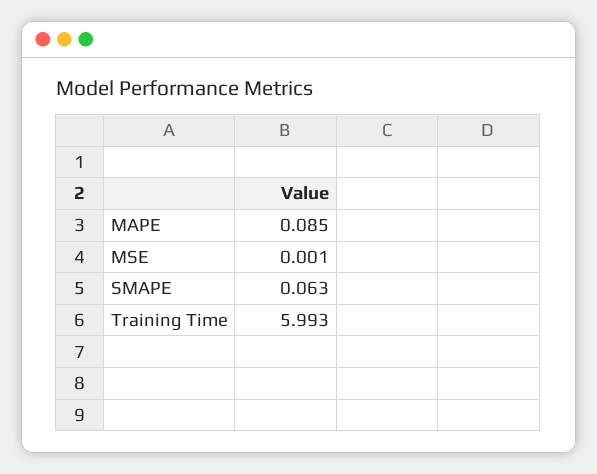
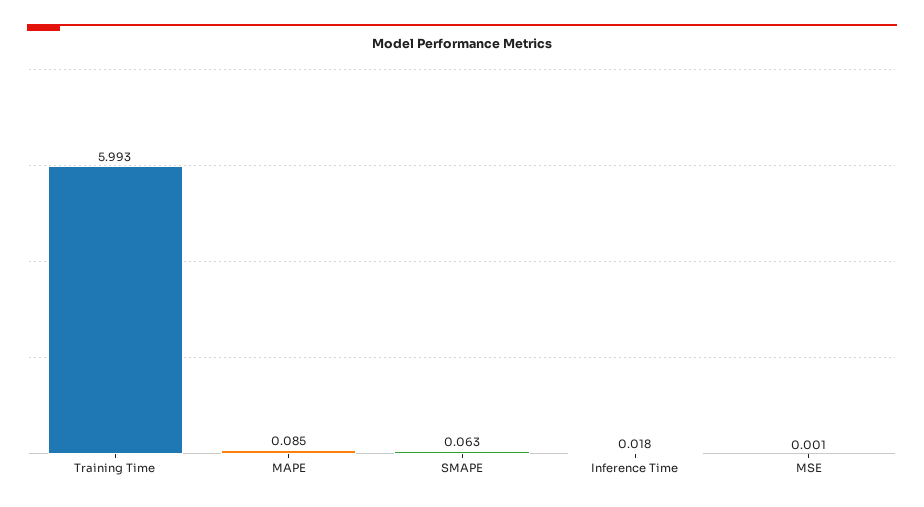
Inference Time: none -> 0.018

